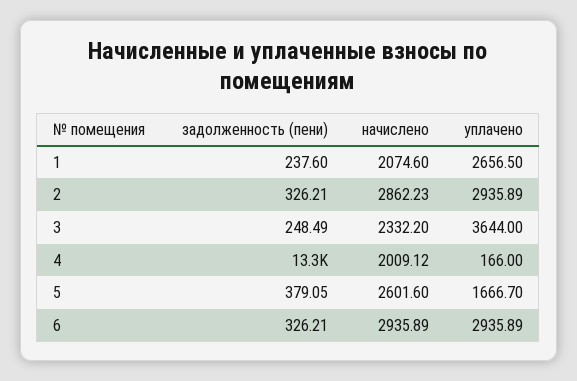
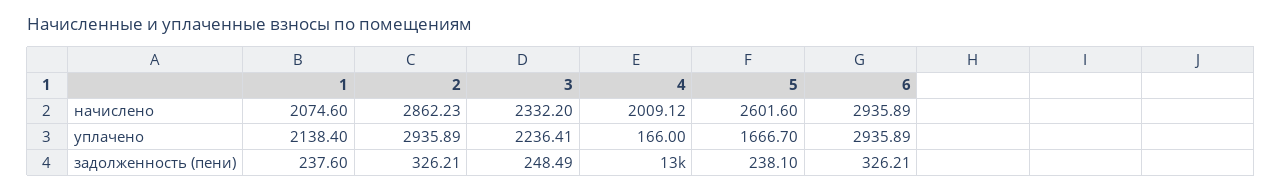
уплачено, 1: 2656.5 -> 2138.4
уплачено, 3: 3644 -> 2236.41
задолженность (пени), 5: 379.05 -> 238.1

